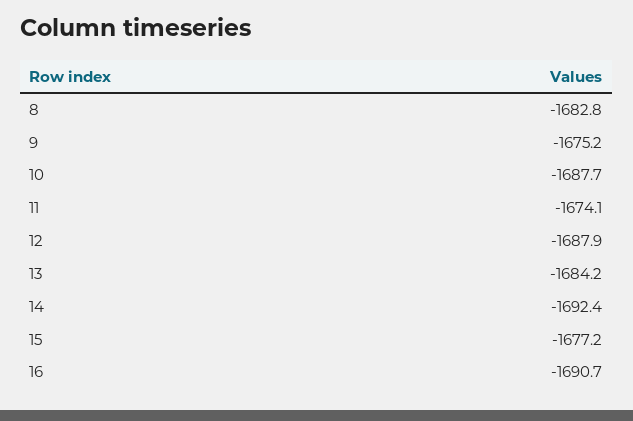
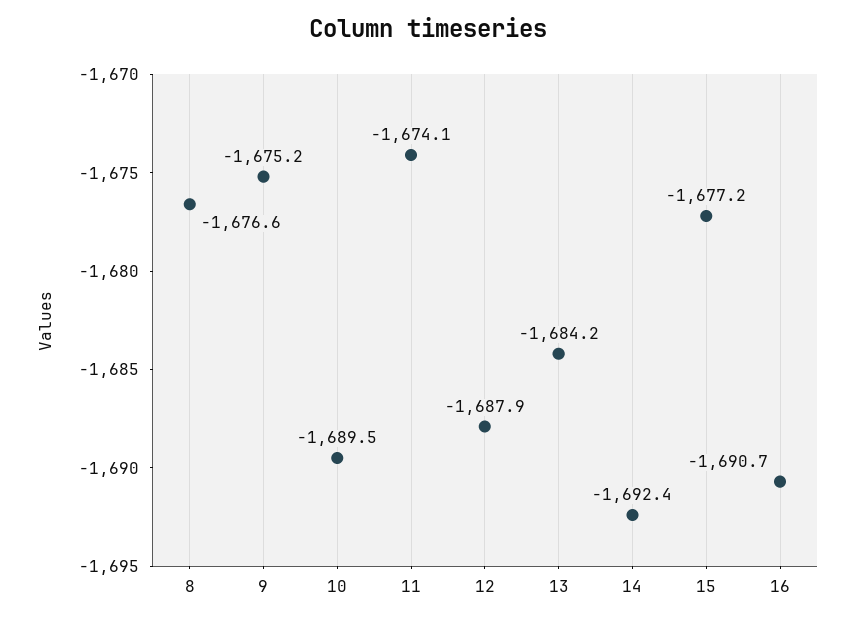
8: -1682.8 -> -1676.6
10: -1687.7 -> -1689.5

